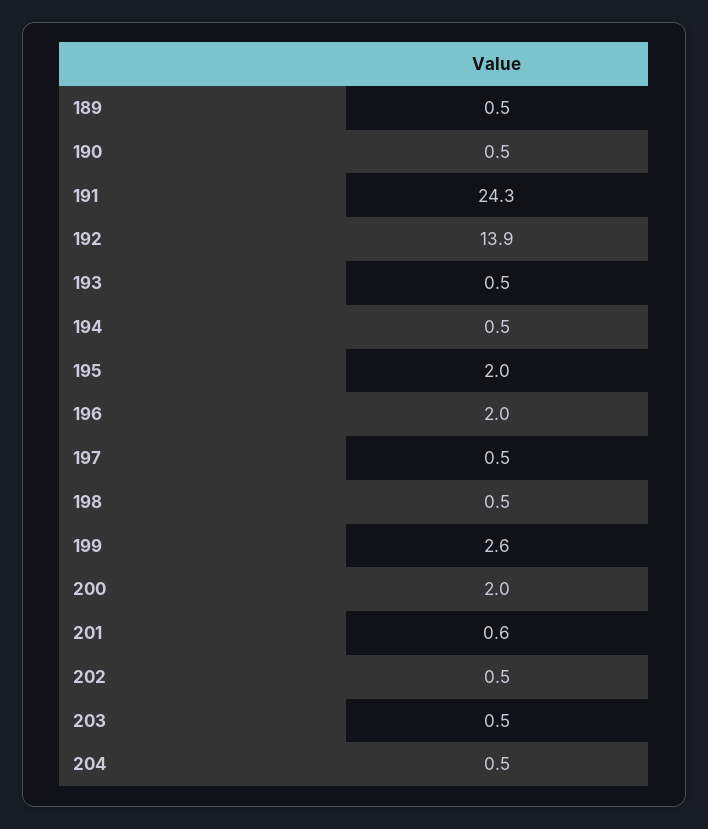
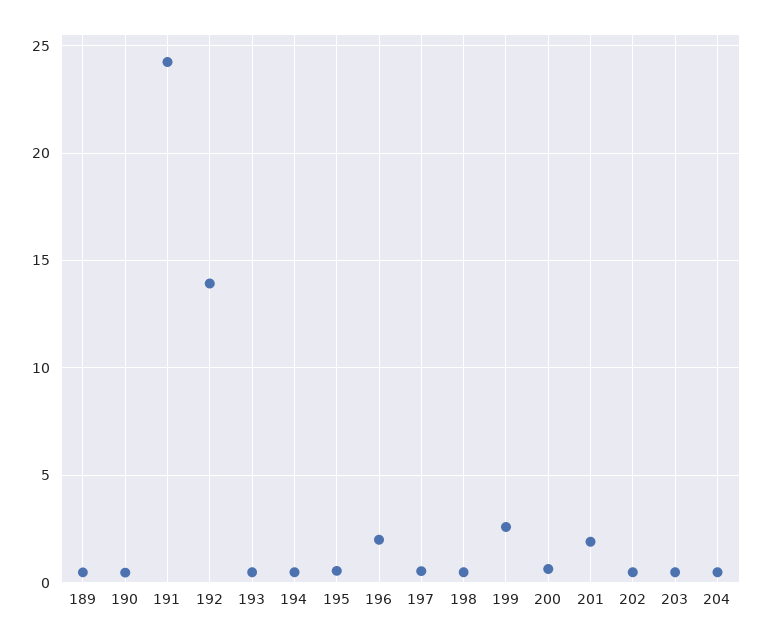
195: 2 -> 0.5
200: 2 -> 0.5
201: 0.6 -> 2

